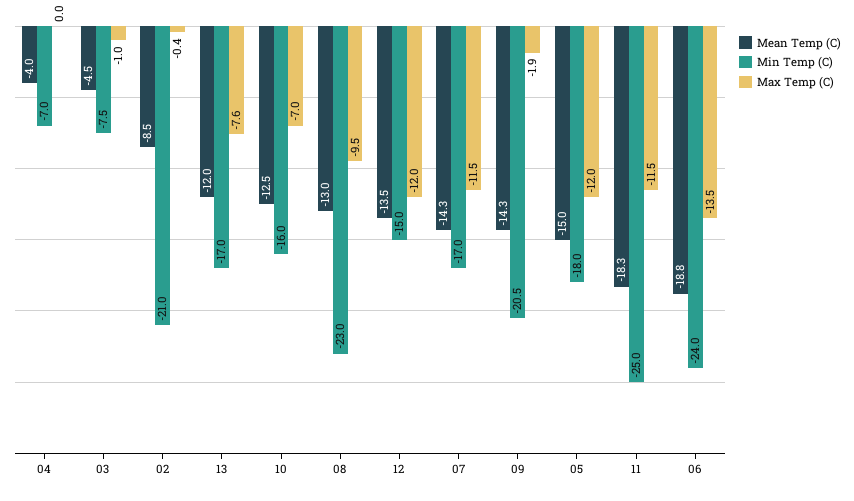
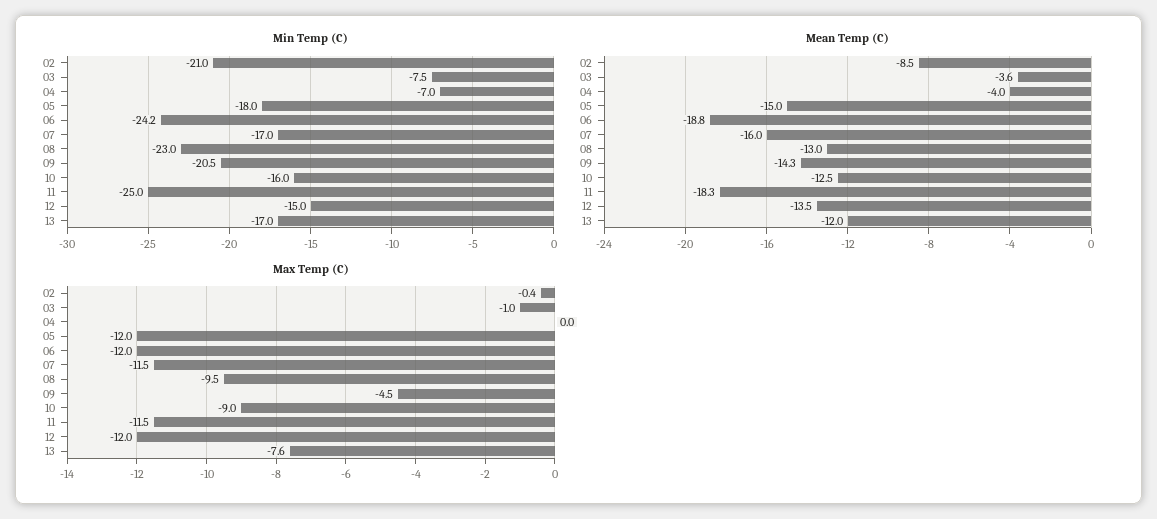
Mean Temp (C), 03: -4.5 -> -3.6
Max Temp (C), 10: -7 -> -9
Mean Temp (C), 07: -14.3 -> -16
Max Temp (C), 09: -1.9 -> -4.5
Min Temp (C), 06: -24 -> -24.2
Max Temp (C), 06: -13.5 -> -12

